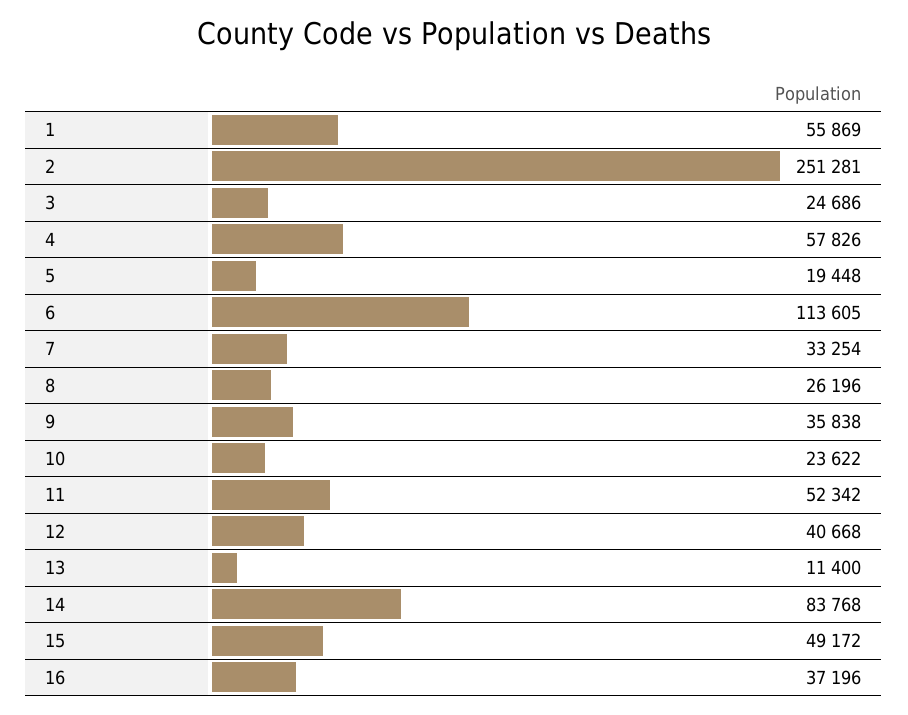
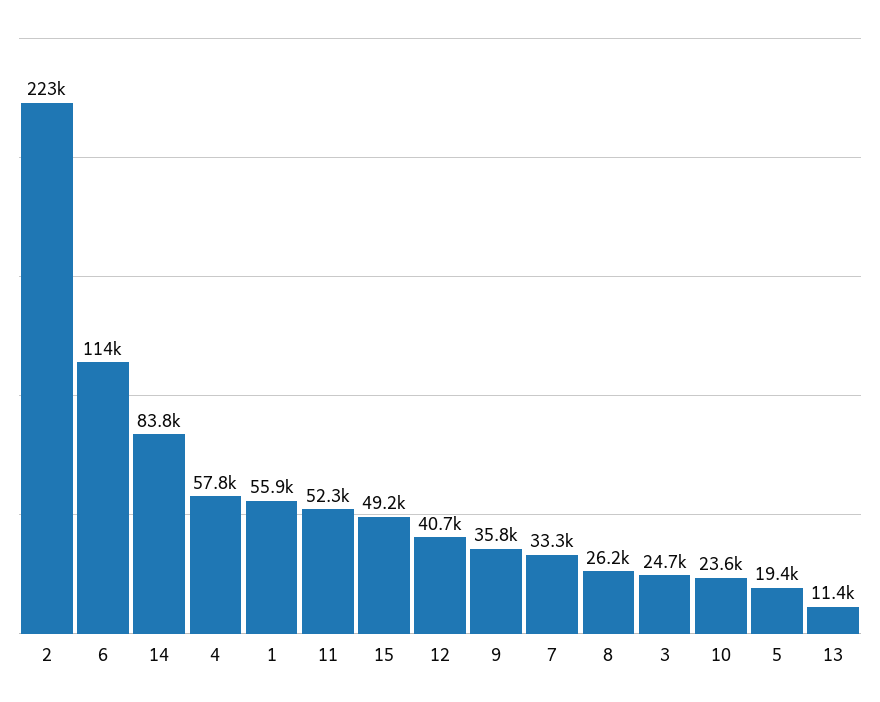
2: 251281 -> 223000
16: 37196 -> none

